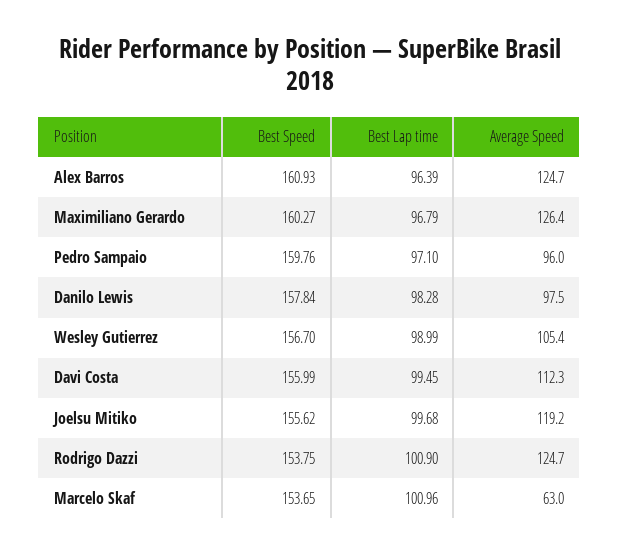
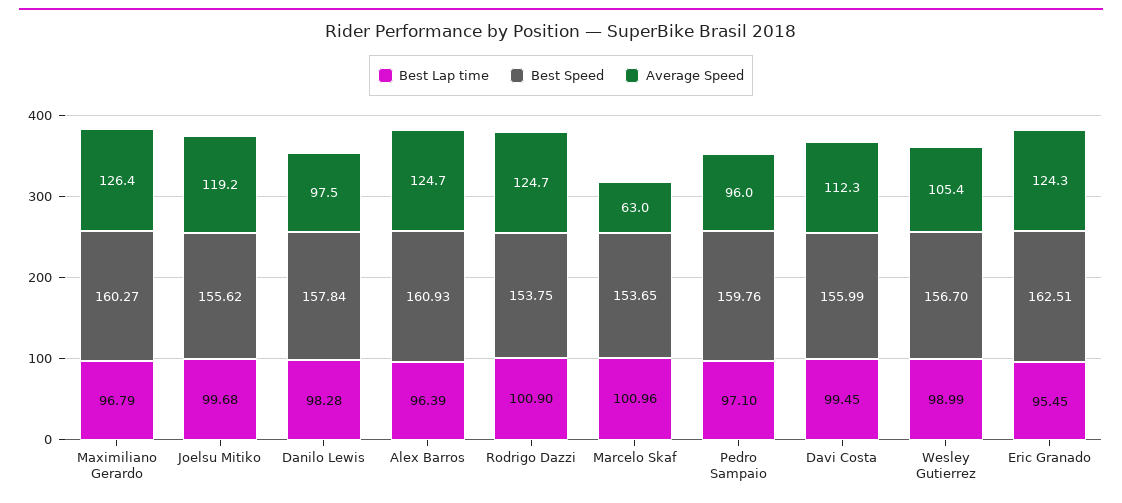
Best Lap time, Eric Granado: none -> 95.45
Best Speed, Eric Granado: none -> 162.51
Average Speed, Eric Granado: none -> 124.3

